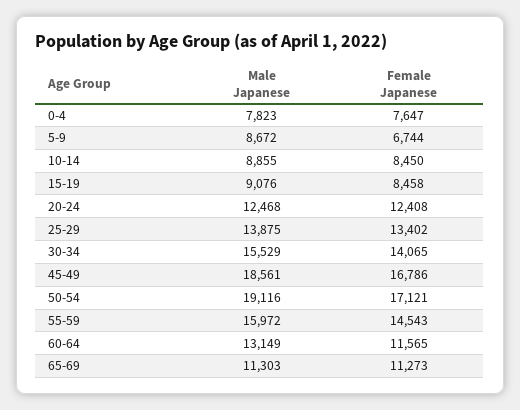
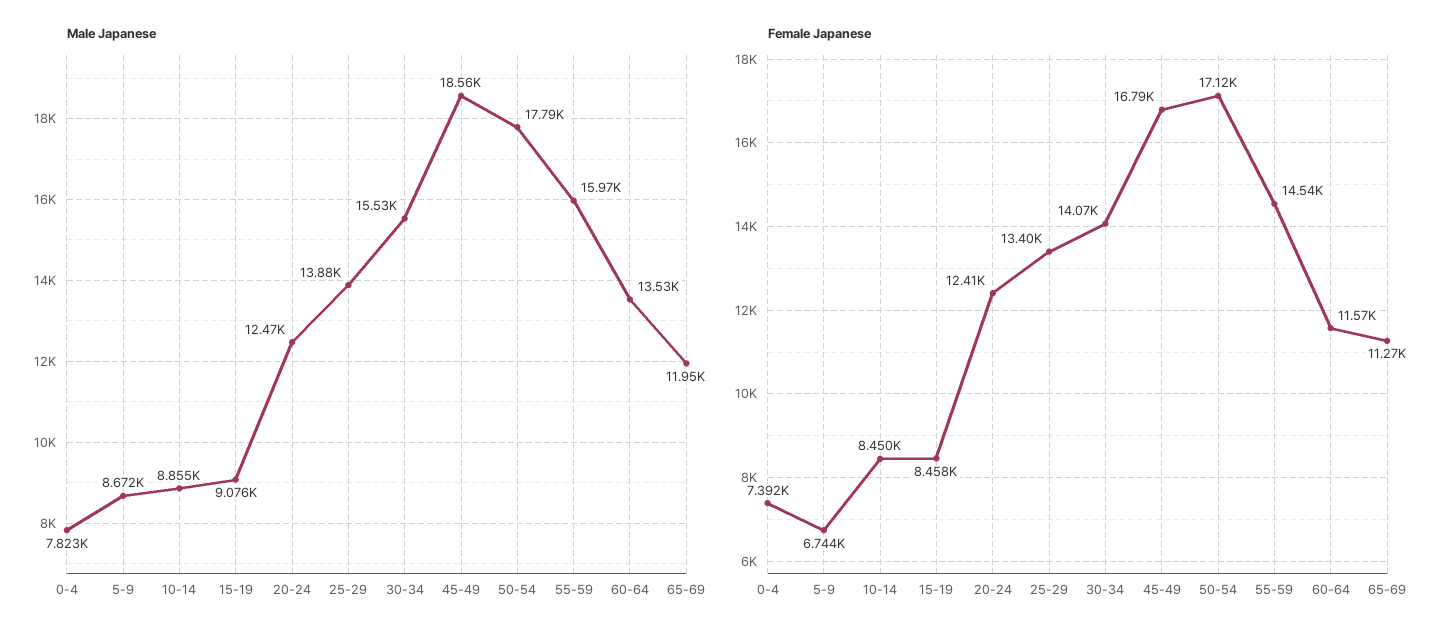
Female Japanese, 0-4: 7647 -> 7392
Male Japanese, 50-54: 19116 -> 17790
Male Japanese, 60-64: 13149 -> 13530
Male Japanese, 65-69: 11303 -> 11950

